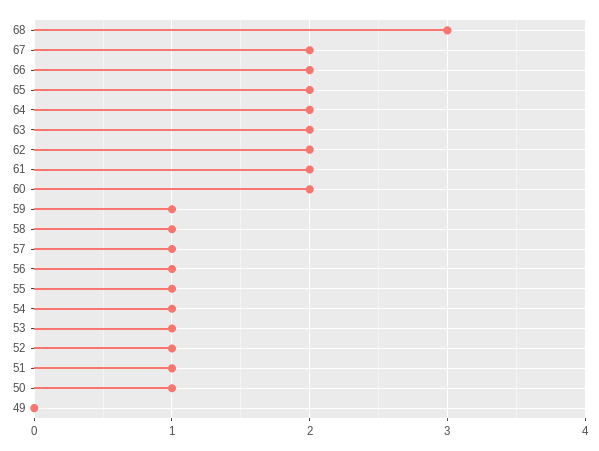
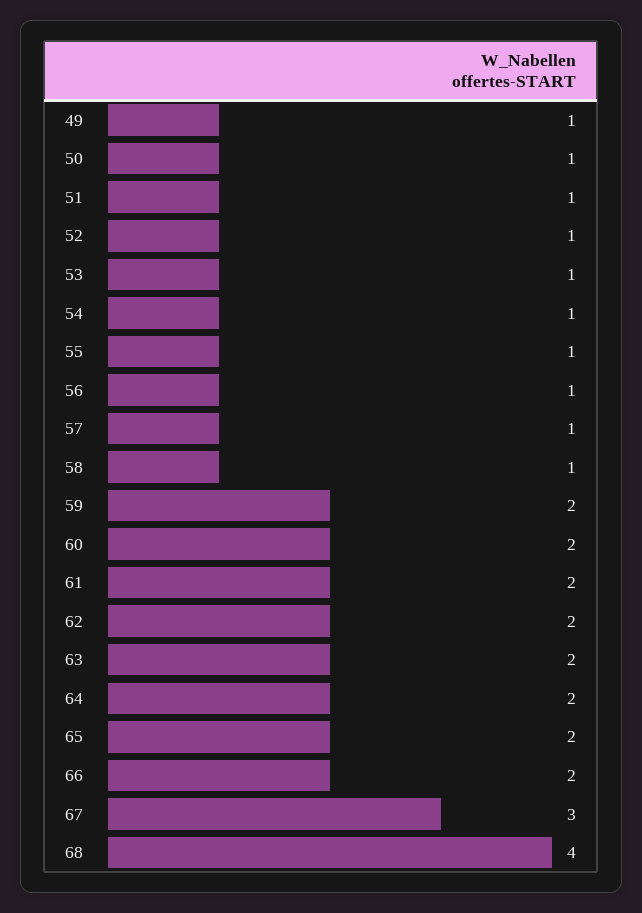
68: 3 -> 4
67: 2 -> 3
59: 1 -> 2
49: 0 -> 1

